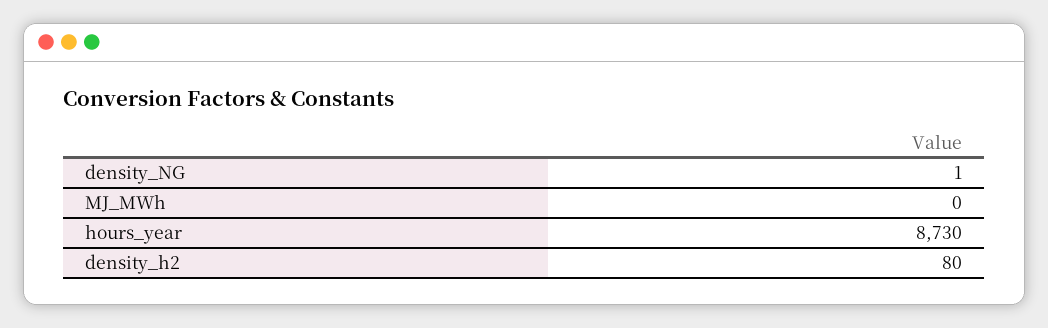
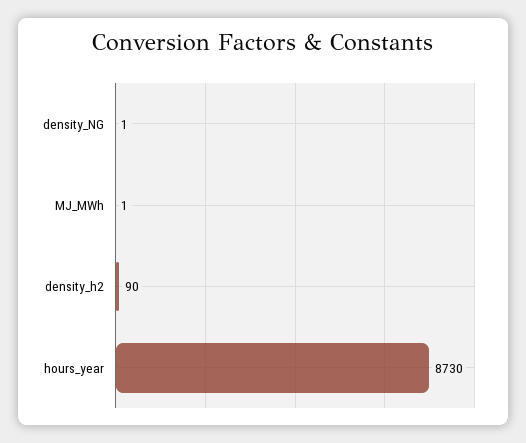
MJ_MWh: 0 -> 1
density_h2: 80 -> 90

